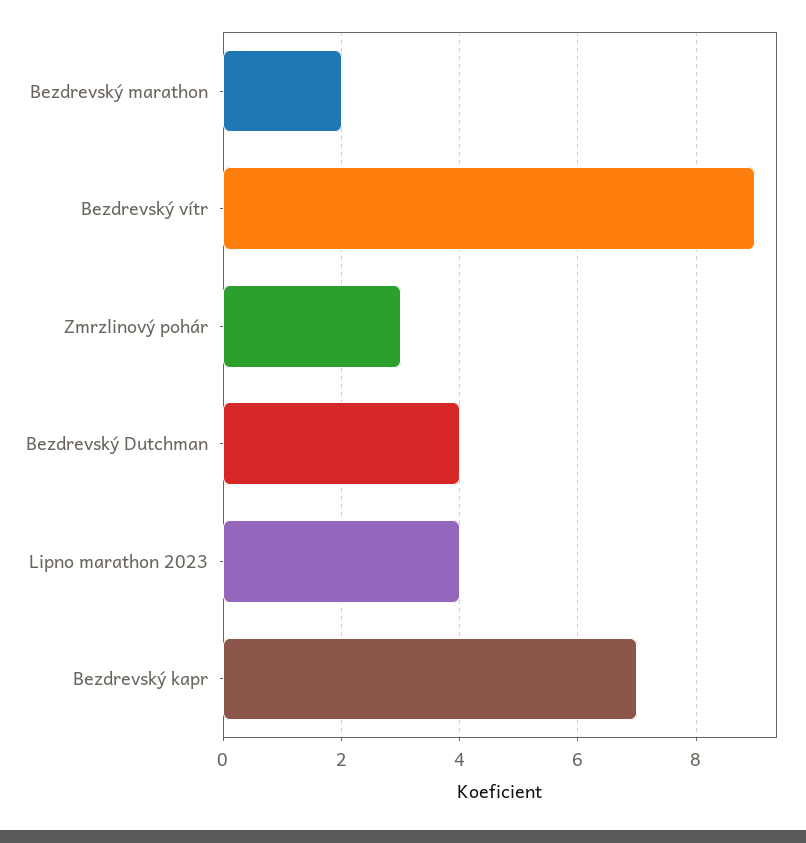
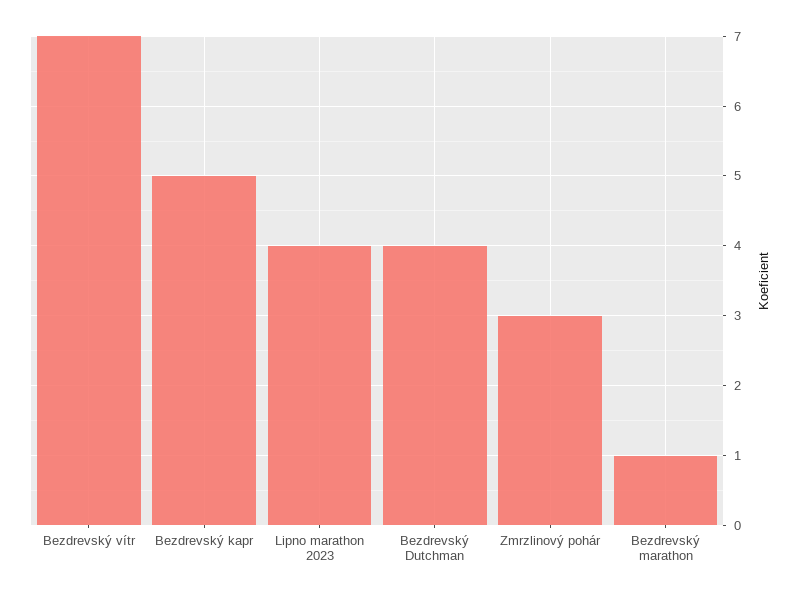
Bezdrevský marathon: 2 -> 1
Bezdrevský vítr: 9 -> 7
Bezdrevský kapr: 7 -> 5

